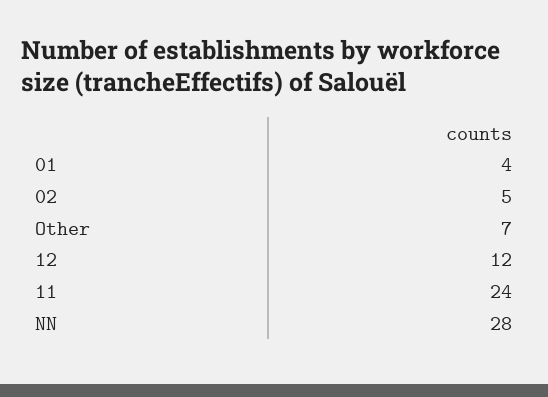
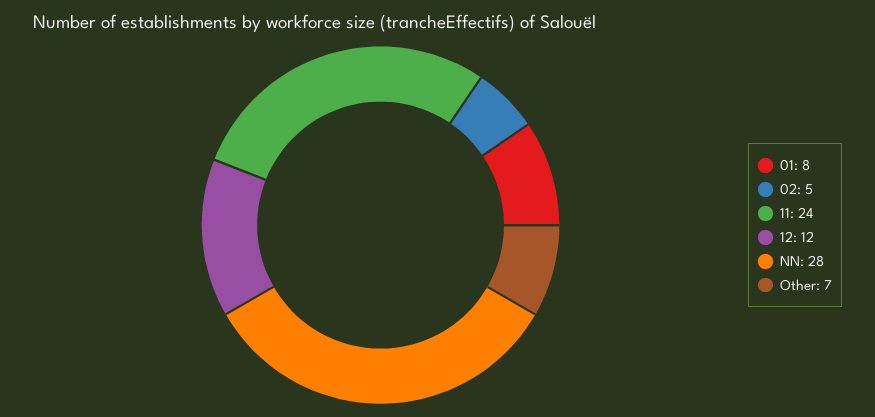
01: 4 -> 8

